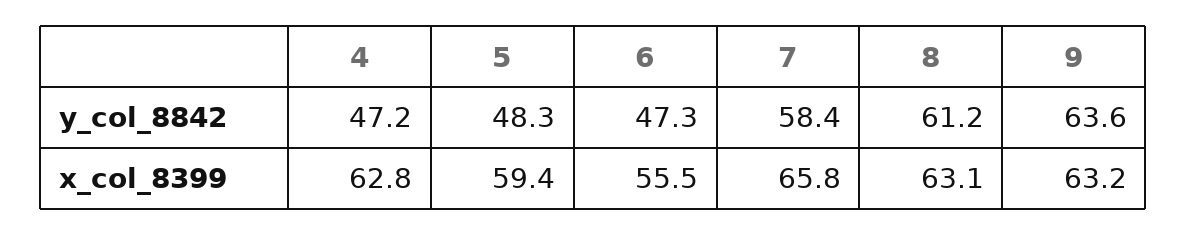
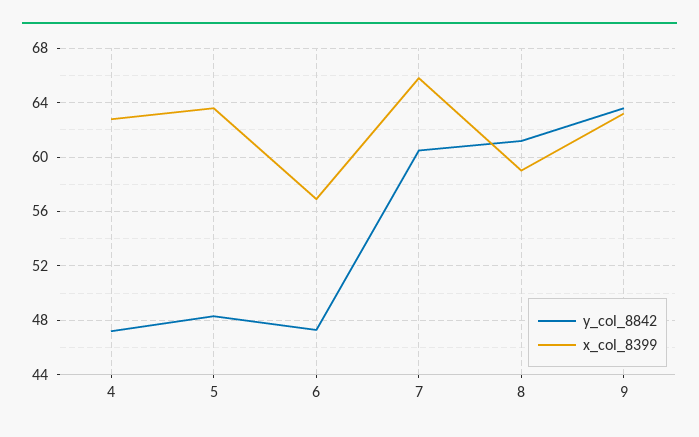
y_col_8842, 7: 58.4 -> 60.5
x_col_8399, 5: 59.4 -> 63.5
x_col_8399, 6: 55.5 -> 57
x_col_8399, 8: 63.1 -> 59

